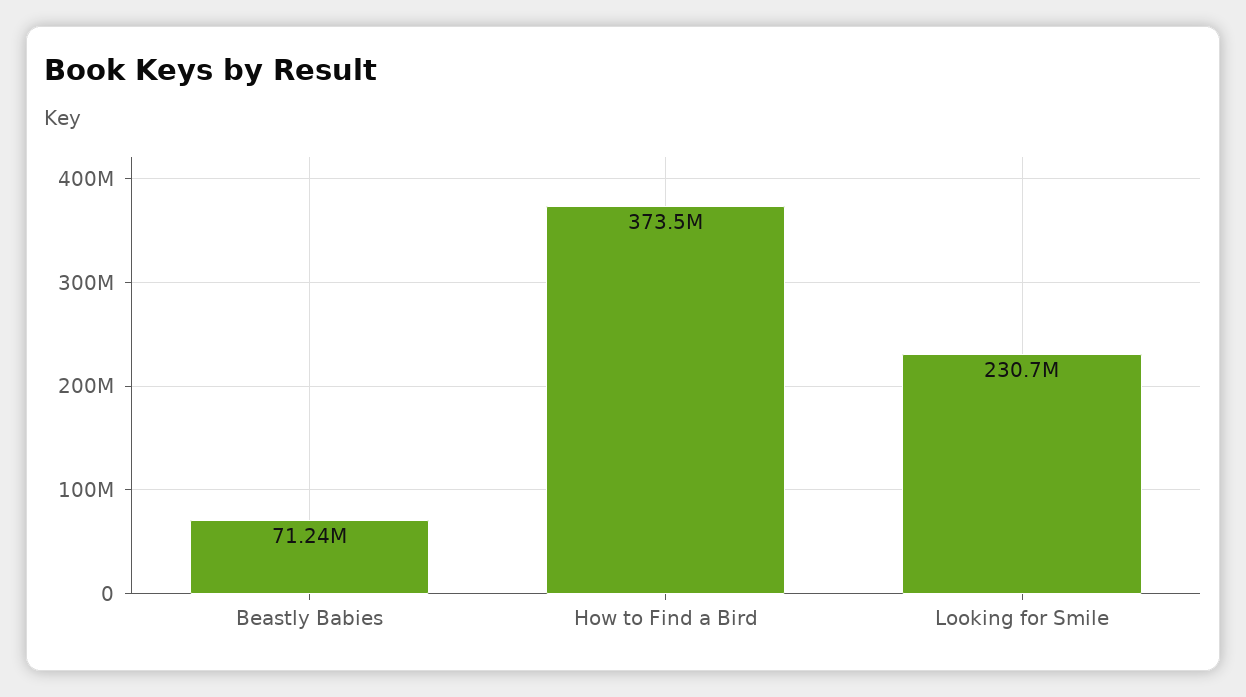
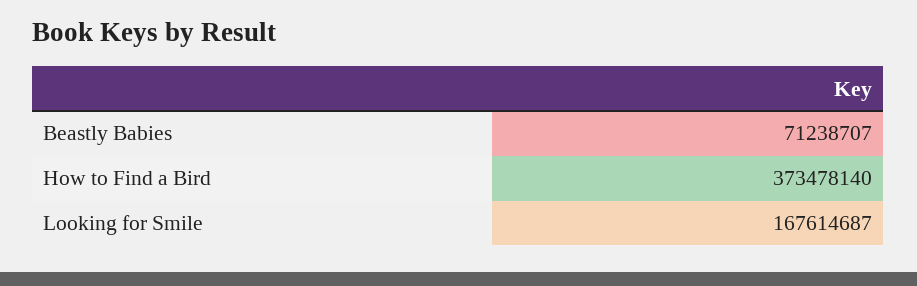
Looking for Smile: 230700000 -> 167614687

